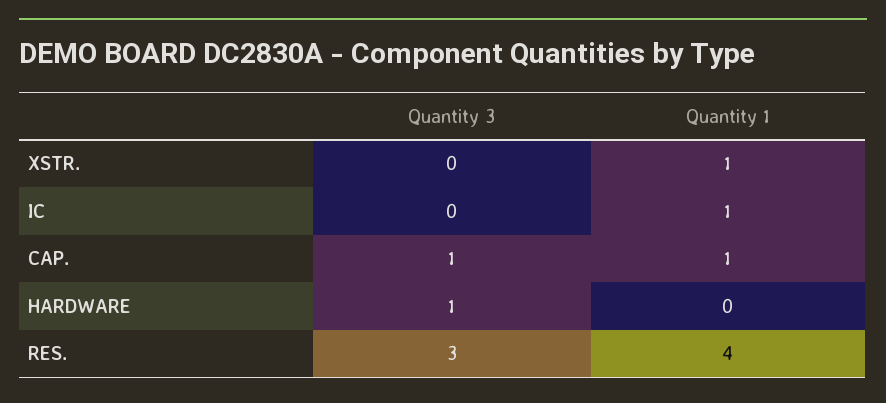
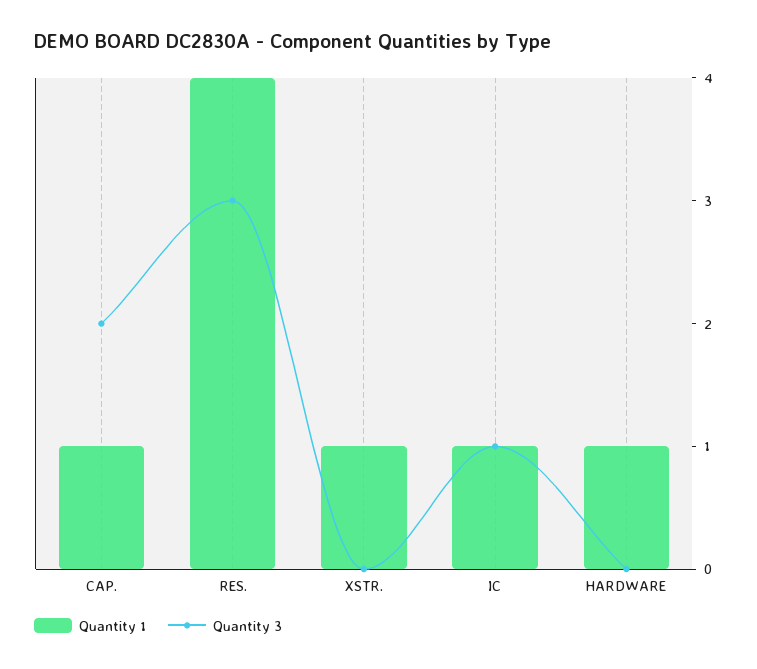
Quantity 3, IC: 0 -> 1
Quantity 3, CAP.: 1 -> 2
Quantity 3, HARDWARE: 1 -> 0
Quantity 1, HARDWARE: 0 -> 1

